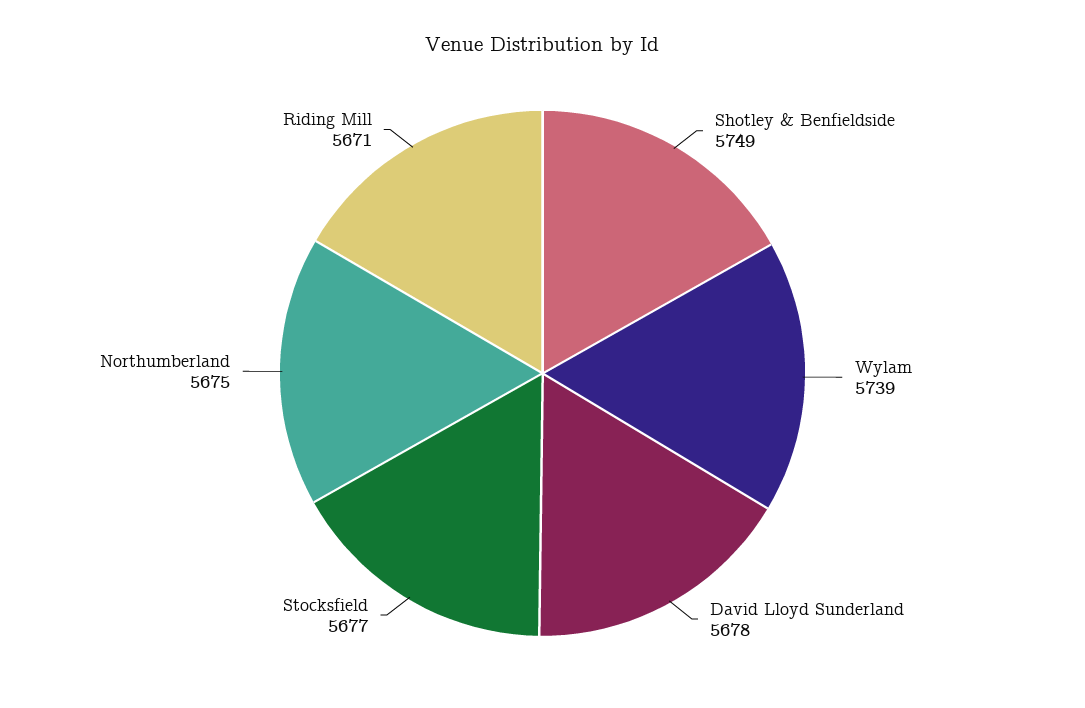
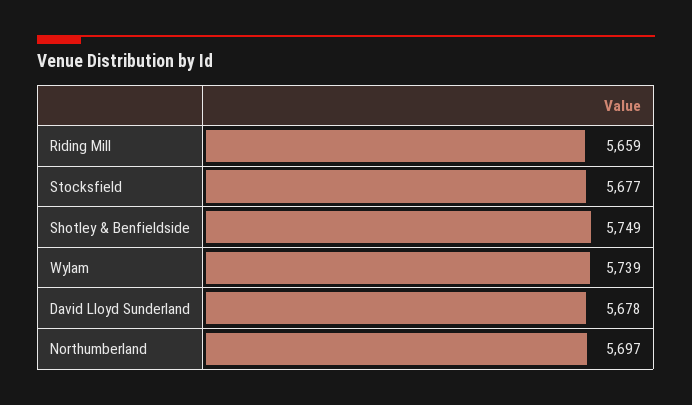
Northumberland: 5675 -> 5697
Riding Mill: 5671 -> 5659

